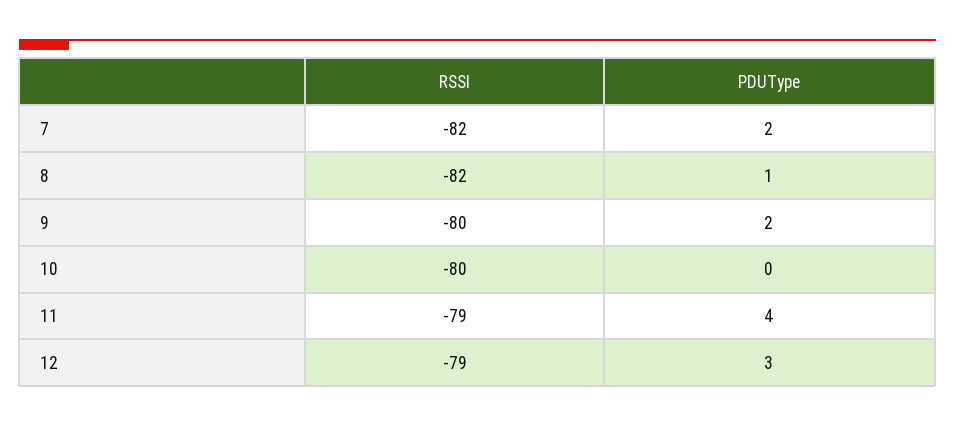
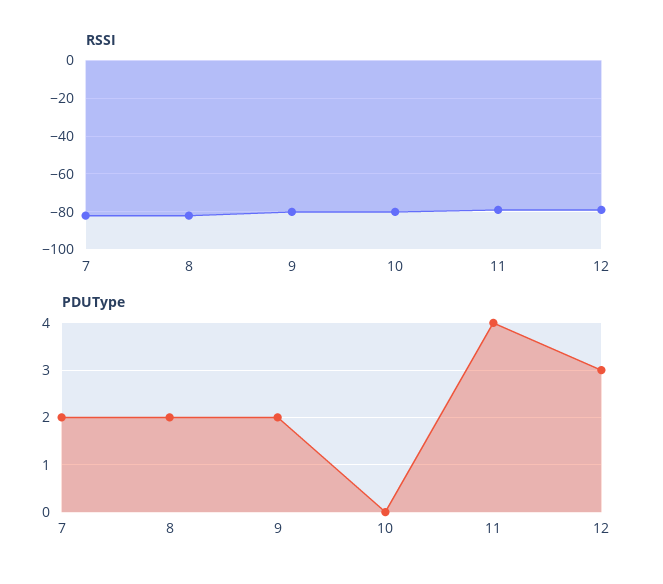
PDUType, 8: 1 -> 2

